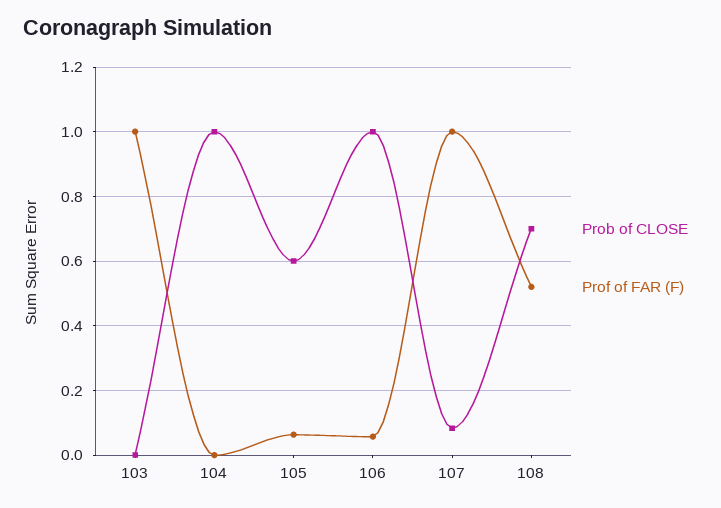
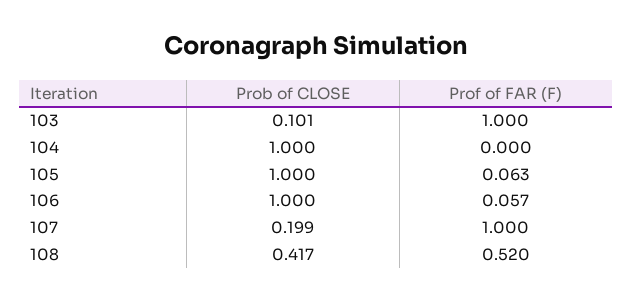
Prob of CLOSE, 103: 0 -> 0.101
Prob of CLOSE, 105: 0.6 -> 1
Prob of CLOSE, 107: 0.08 -> 0.199
Prob of CLOSE, 108: 0.7 -> 0.417

